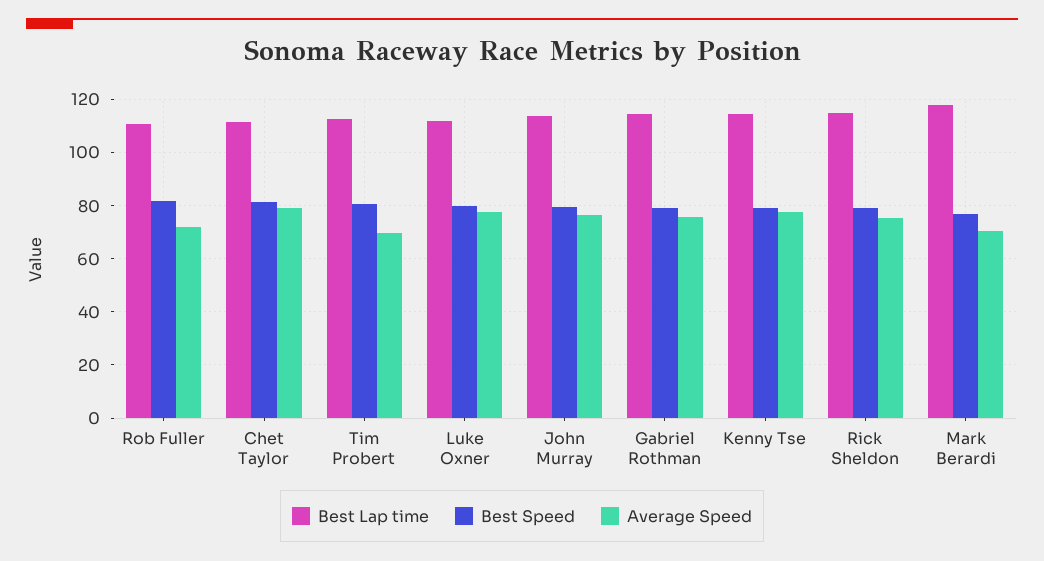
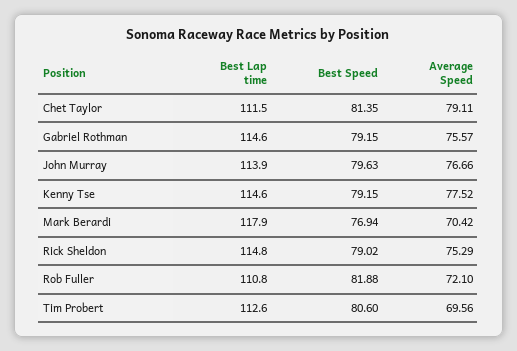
Best Lap time, Luke Oxner: 112.5 -> none
Best Speed, Luke Oxner: 80 -> none
Average Speed, Luke Oxner: 77.5 -> none

